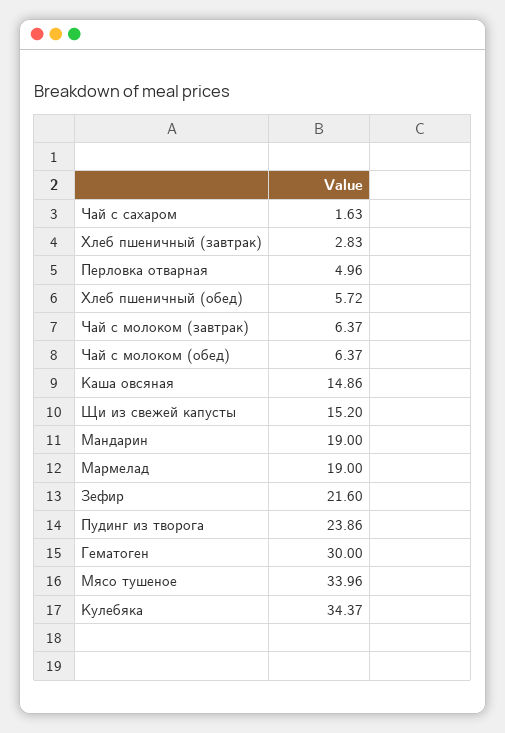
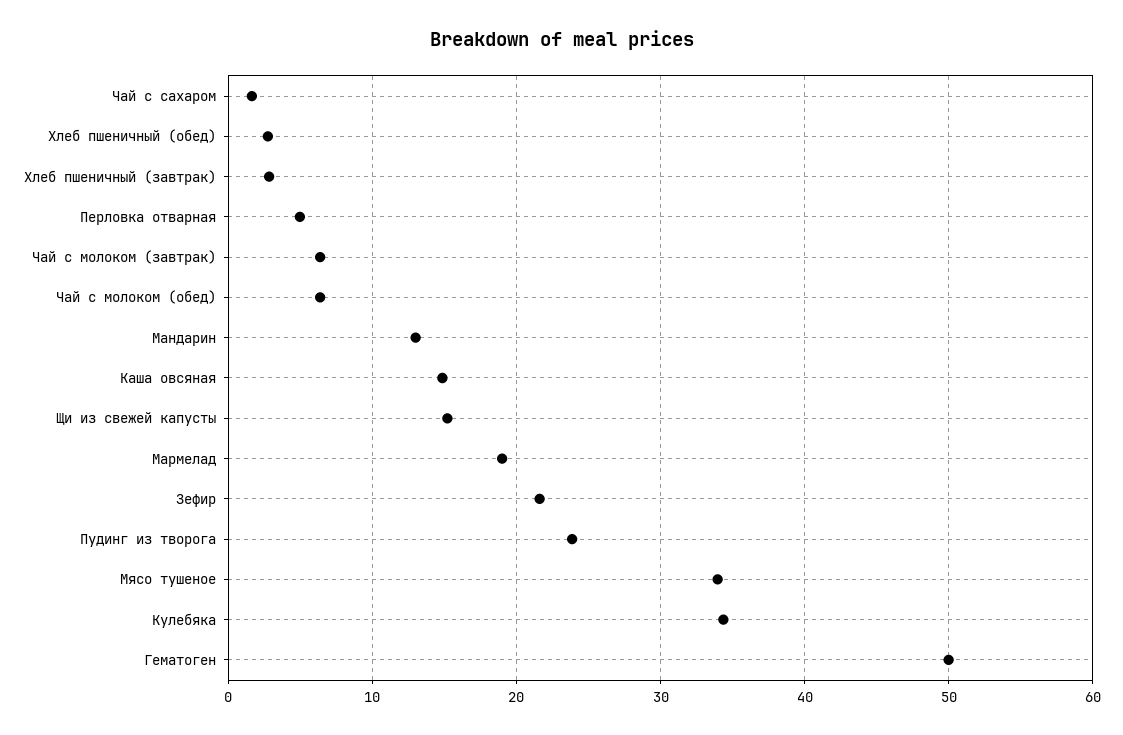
Хлеб пшеничный (обед): 5.72 -> 3
Мандарин: 19 -> 13
Гематоген: 30 -> 50

